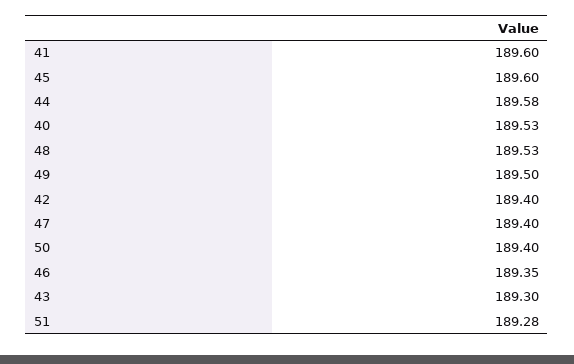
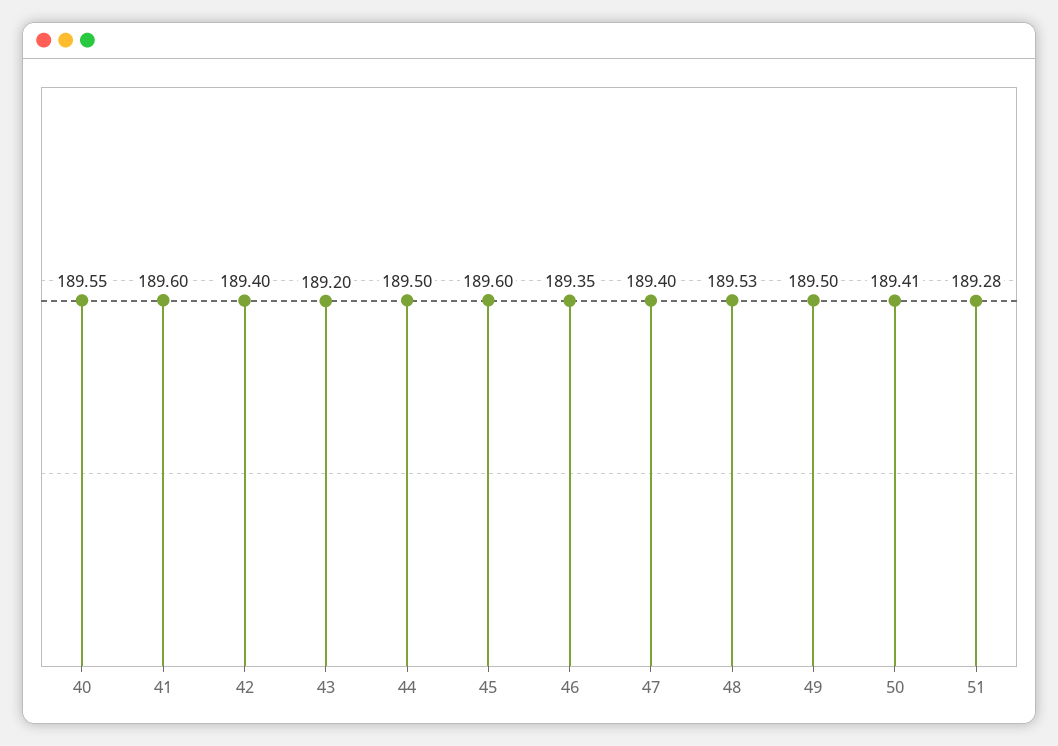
44: 189.58 -> 189.5
40: 189.53 -> 189.55
50: 189.4 -> 189.41
43: 189.3 -> 189.2

